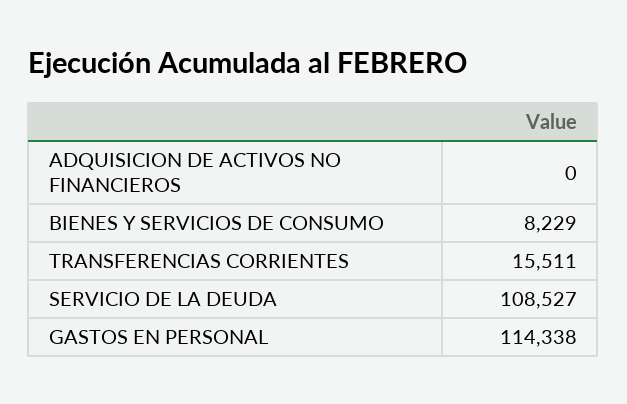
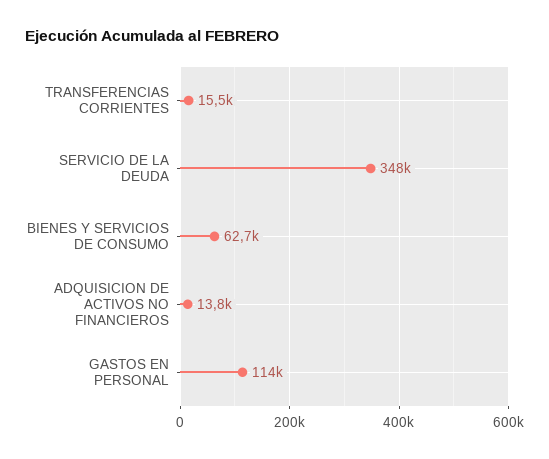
ADQUISICION DE ACTIVOS NO FINANCIEROS: 0 -> 13800
BIENES Y SERVICIOS DE CONSUMO: 8229 -> 62700
SERVICIO DE LA DEUDA: 108527 -> 348000

